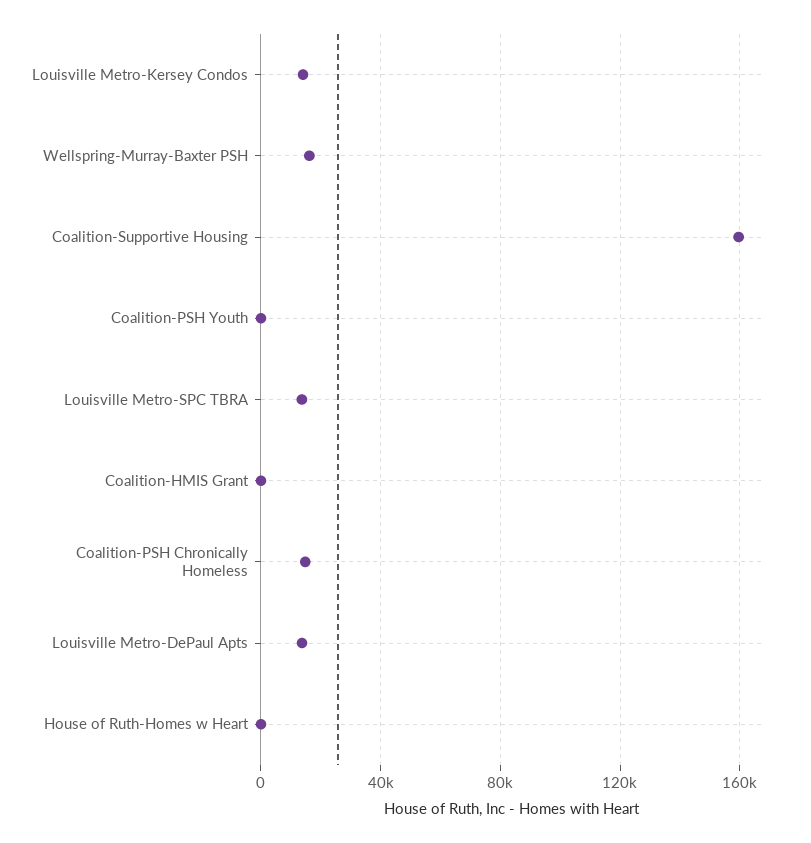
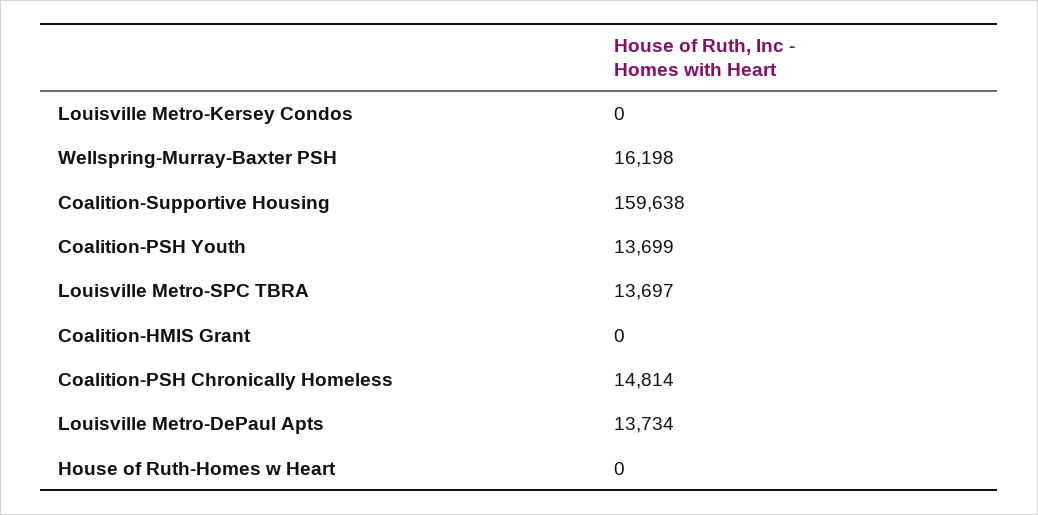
Louisville Metro-Kersey Condos: 15000 -> 0
Coalition-PSH Youth: 0 -> 13699

